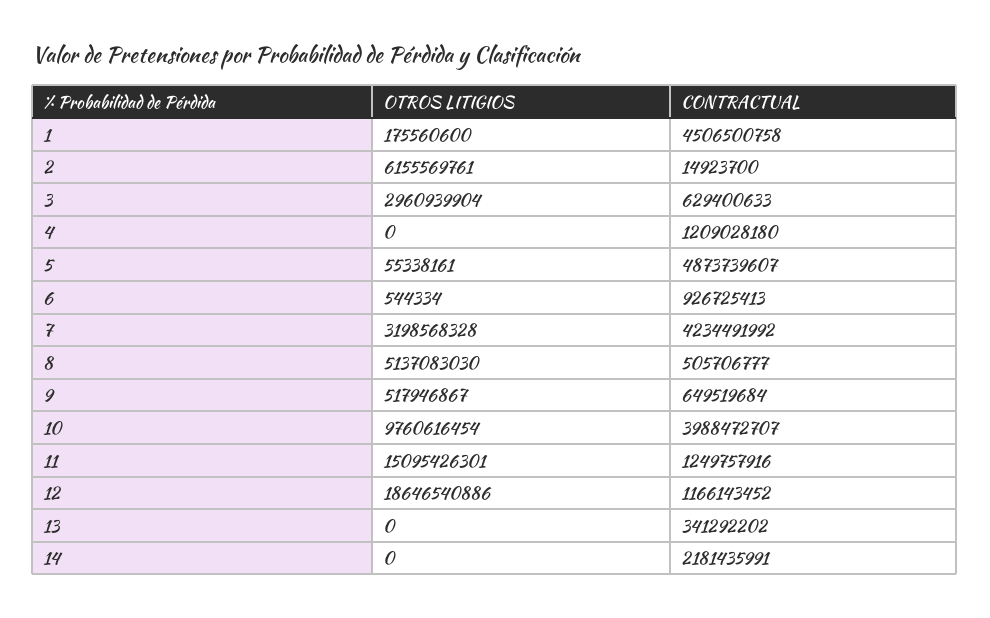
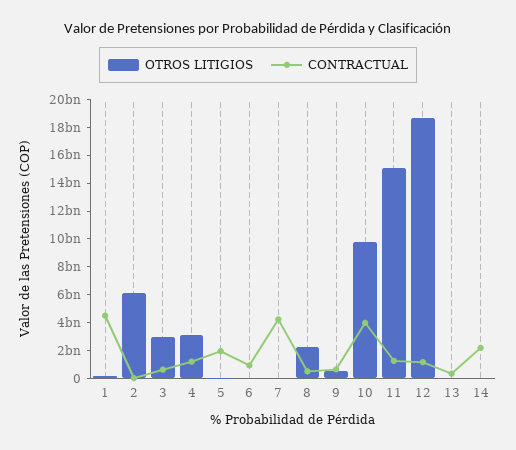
OTROS LITIGIOS, 4: 0 -> 3000000000
CONTRACTUAL, 5: 4873739607 -> 2000000000
OTROS LITIGIOS, 7: 3198568328 -> 0
OTROS LITIGIOS, 8: 5137083030 -> 2000000000

